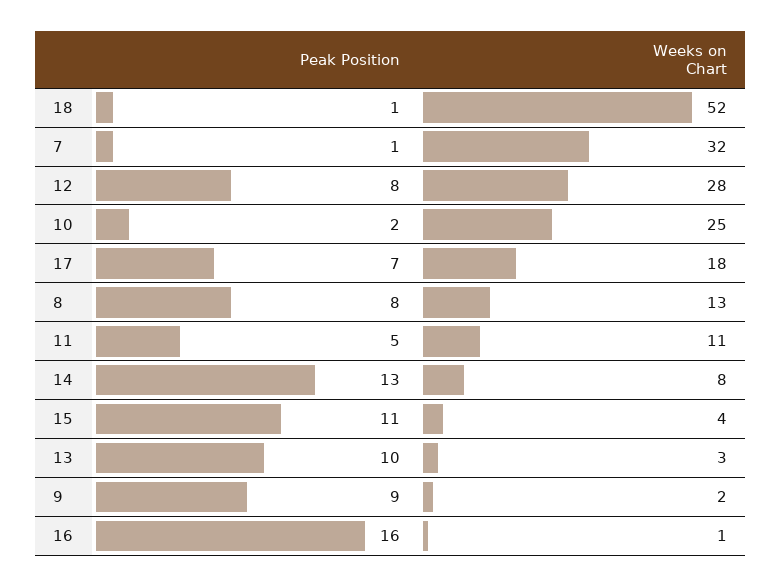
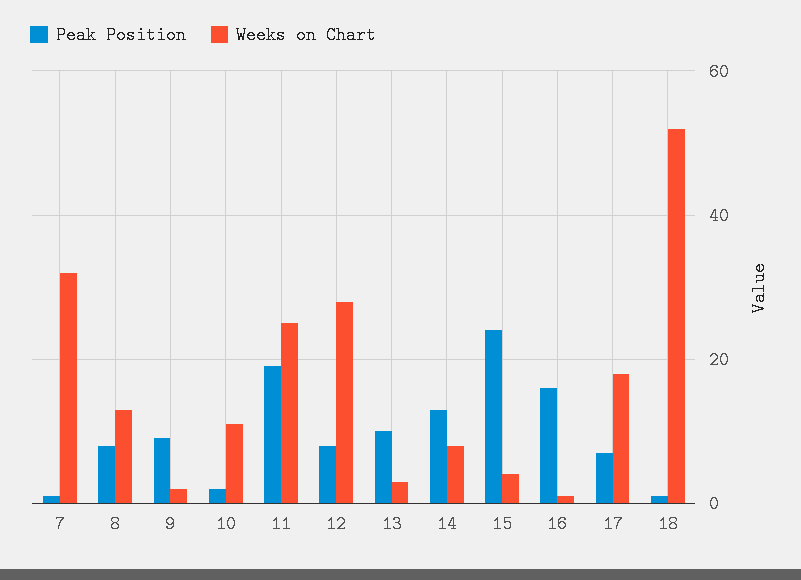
Weeks on Chart, 10: 25 -> 10
Peak Position, 11: 5 -> 20
Weeks on Chart, 11: 11 -> 25
Peak Position, 15: 11 -> 25

